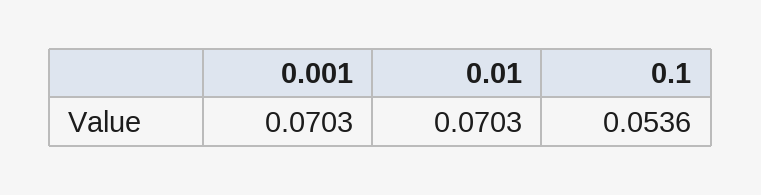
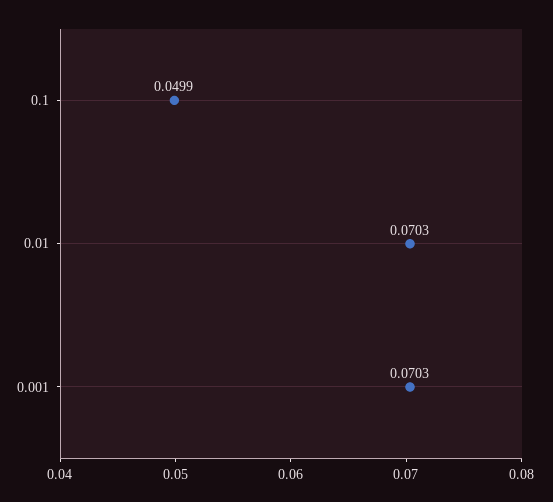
0.1: 0.0536 -> 0.0499

